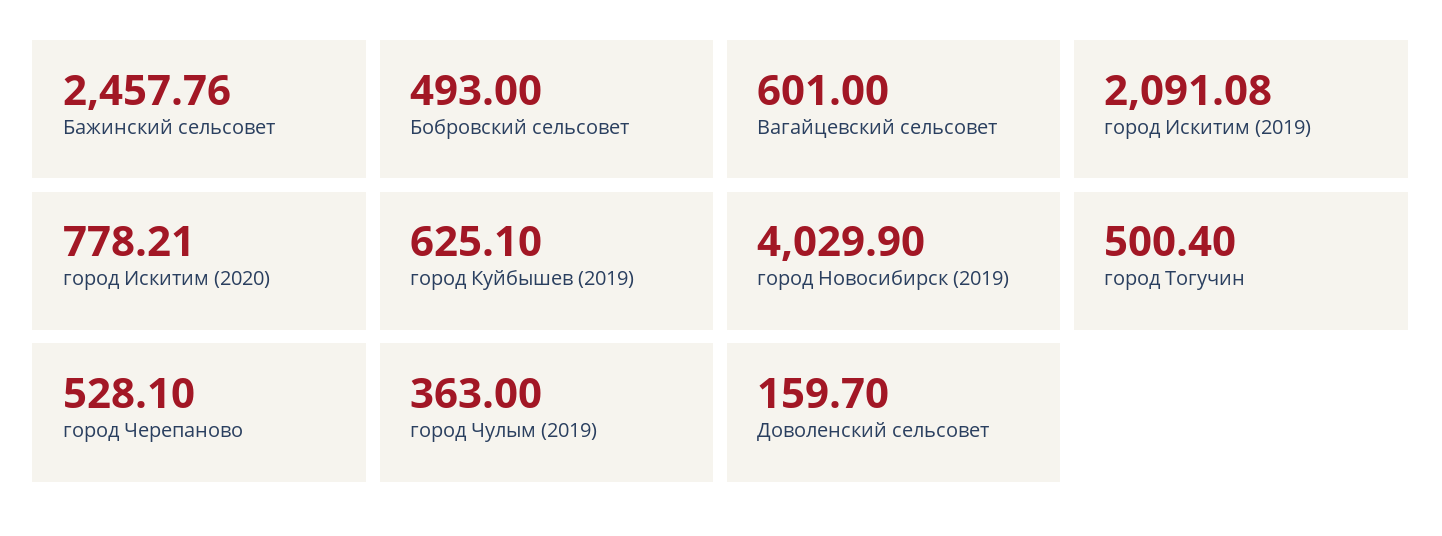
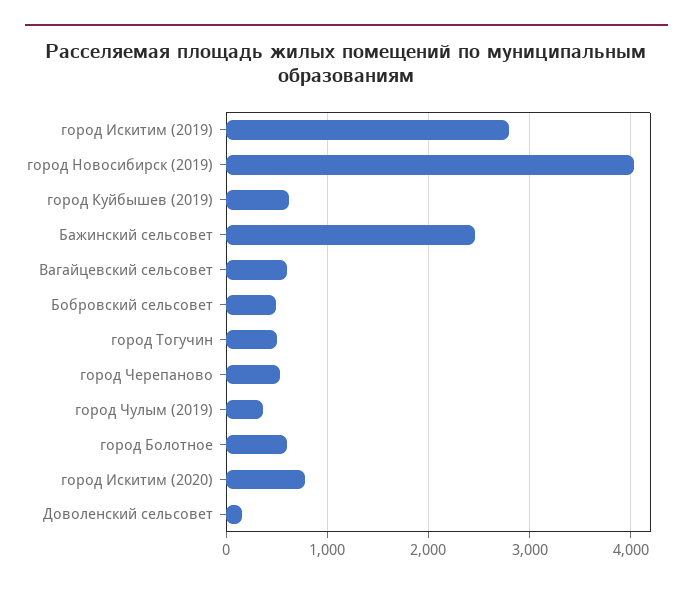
город Искитим (2019): 2091.08 -> 2800
город Болотное: none -> 600

